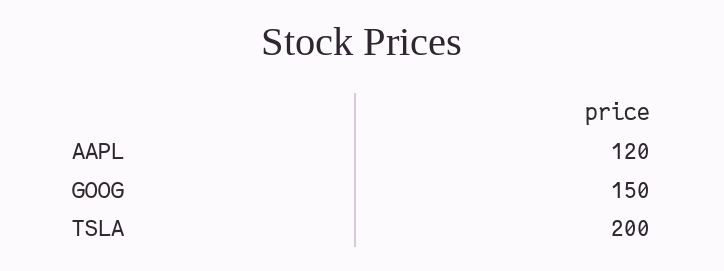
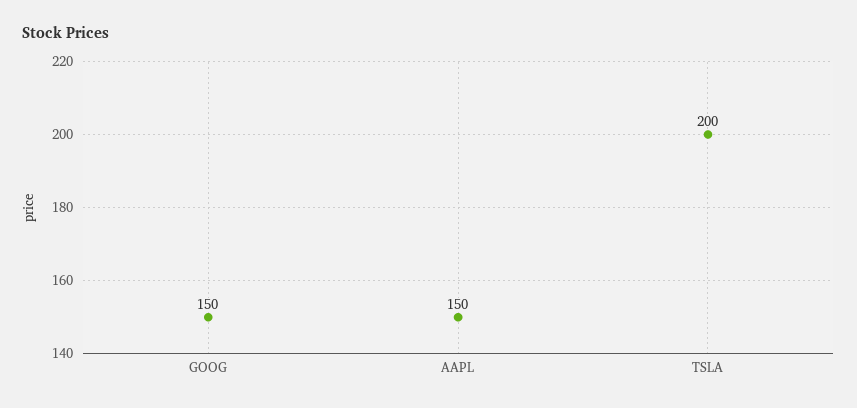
AAPL: 120 -> 150

